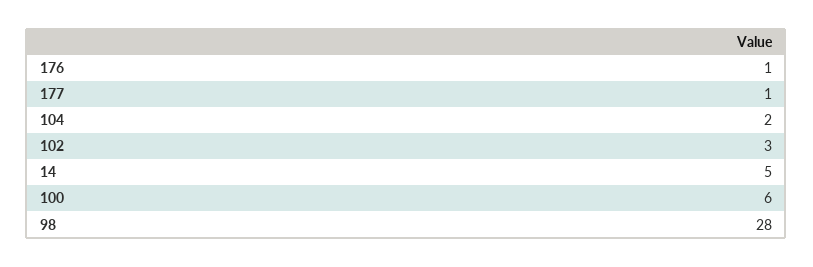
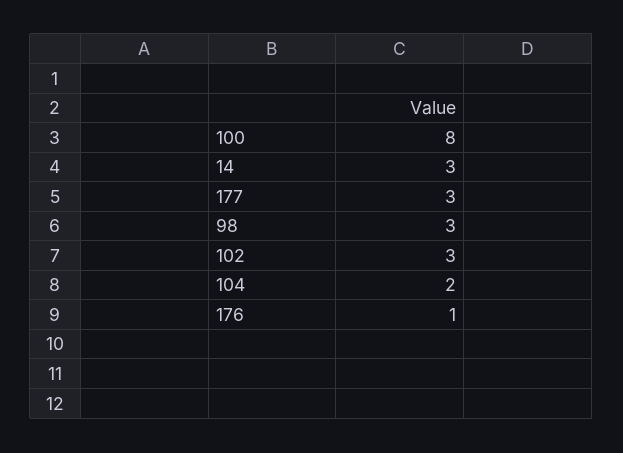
177: 1 -> 3
14: 5 -> 3
100: 6 -> 8
98: 28 -> 3

